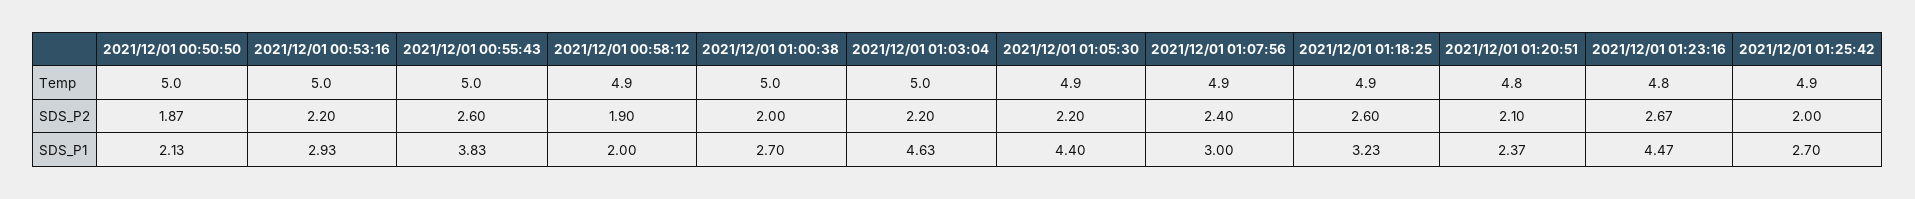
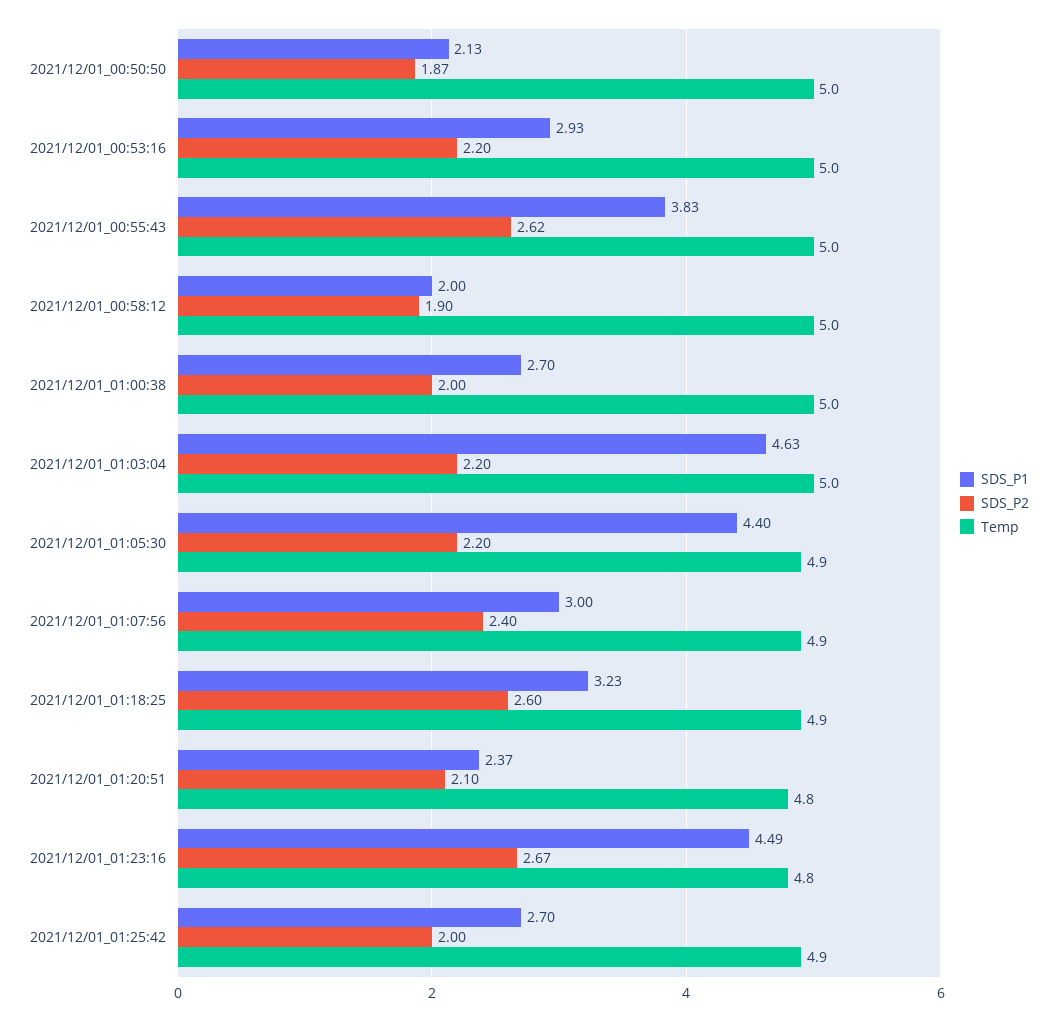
Temp, 2021/12/01 00:58:12: 4.9 -> 5
SDS_P2, 2021/12/01 00:55:43: 2.6 -> 2.62
SDS_P1, 2021/12/01 01:23:16: 4.47 -> 4.49

